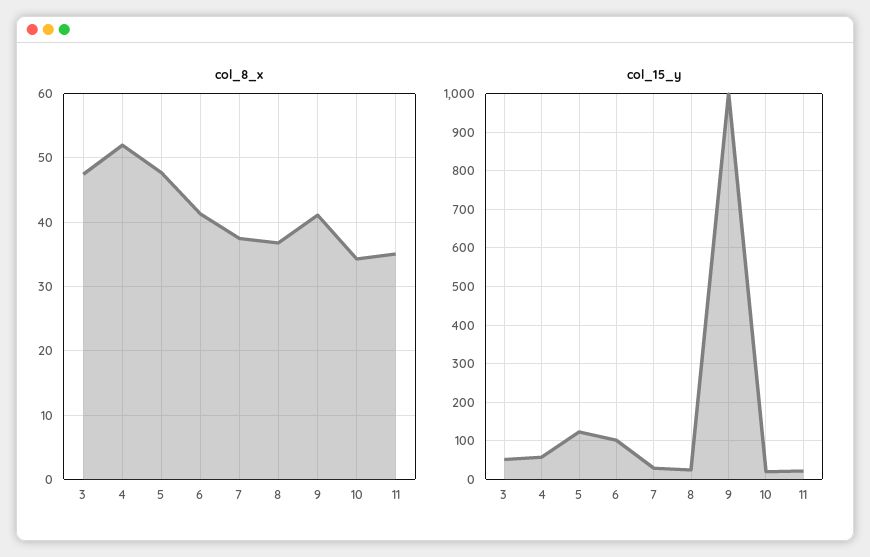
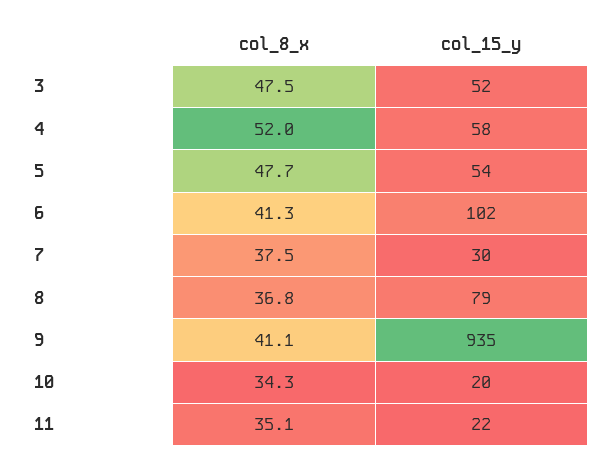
col_15_y, 5: 120 -> 54
col_15_y, 8: 20 -> 79
col_15_y, 9: 1000 -> 935

